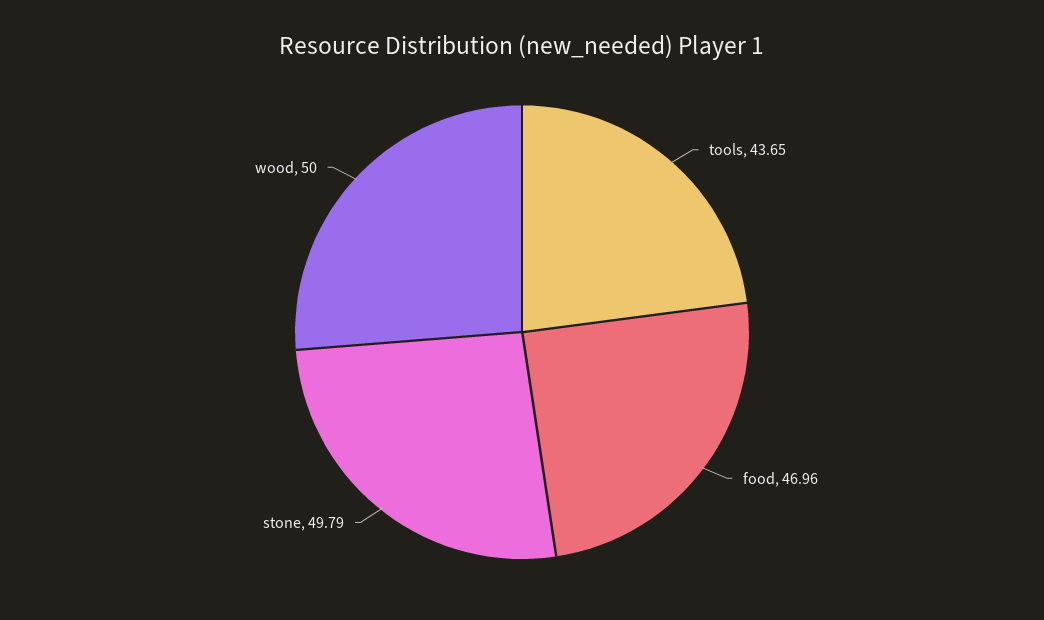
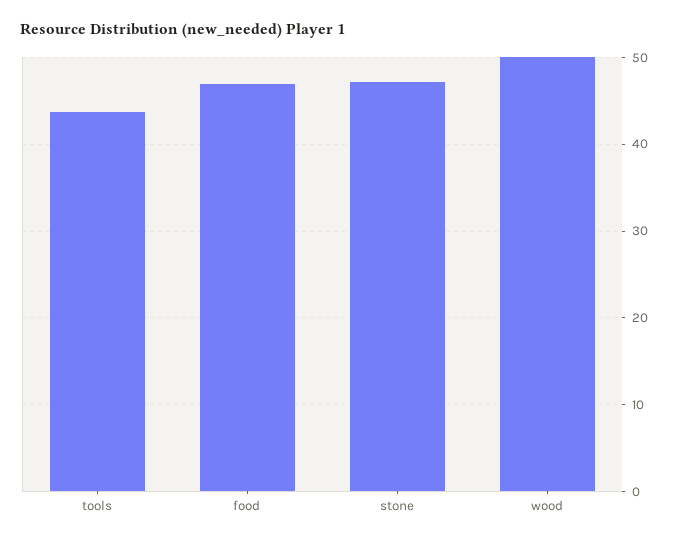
stone: 49.79 -> 47

